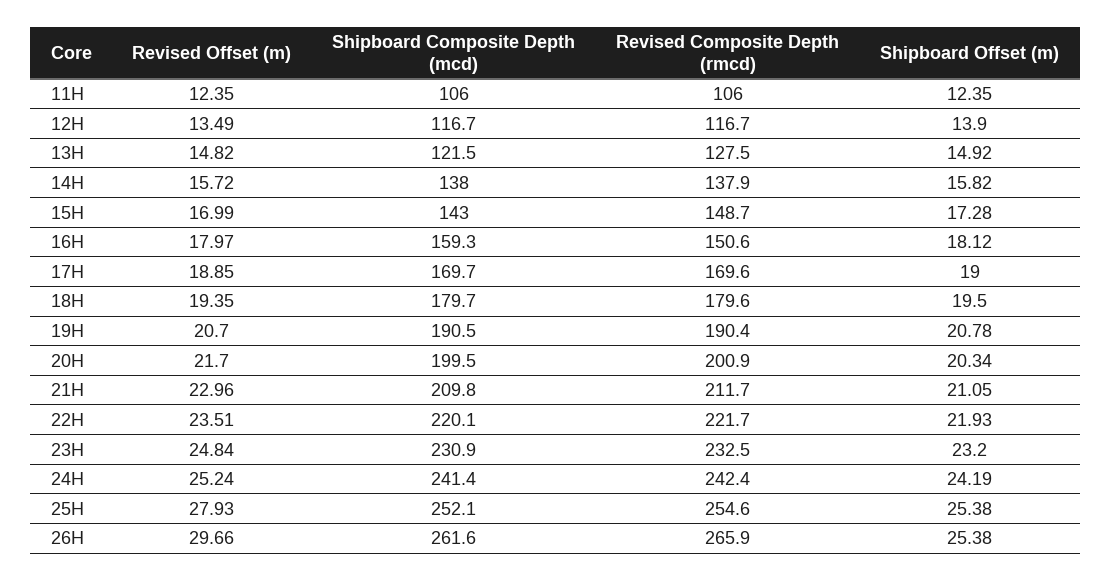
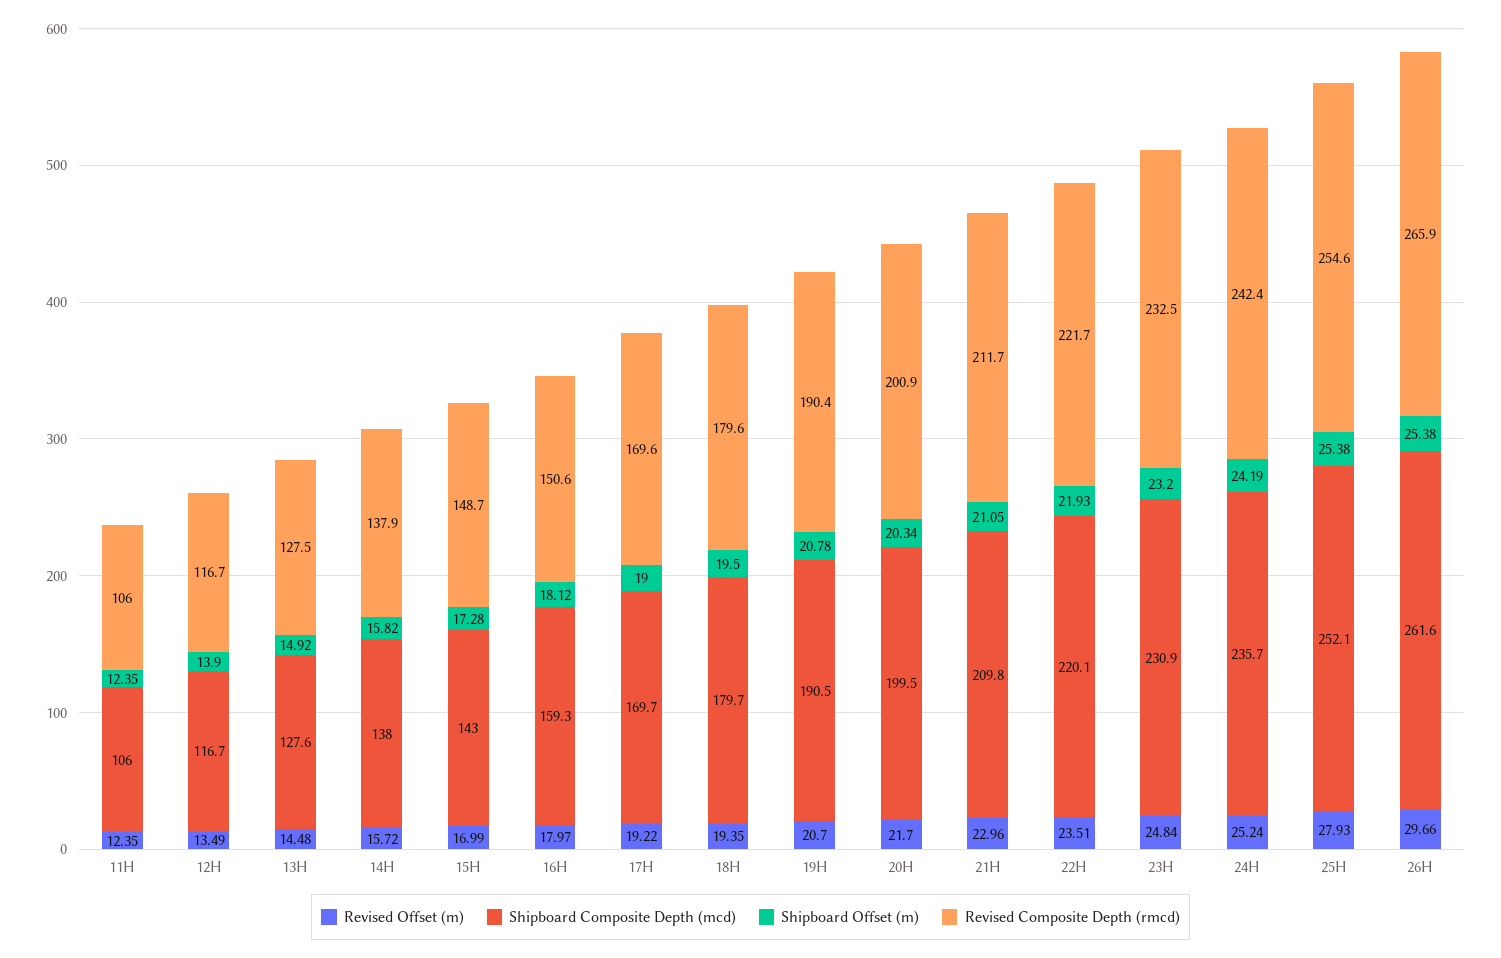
Revised Offset (m), 13H: 14.82 -> 14.48
Shipboard Composite Depth (mcd), 13H: 121.5 -> 127.6
Revised Offset (m), 17H: 18.85 -> 19.22
Shipboard Composite Depth (mcd), 24H: 241.4 -> 235.7

